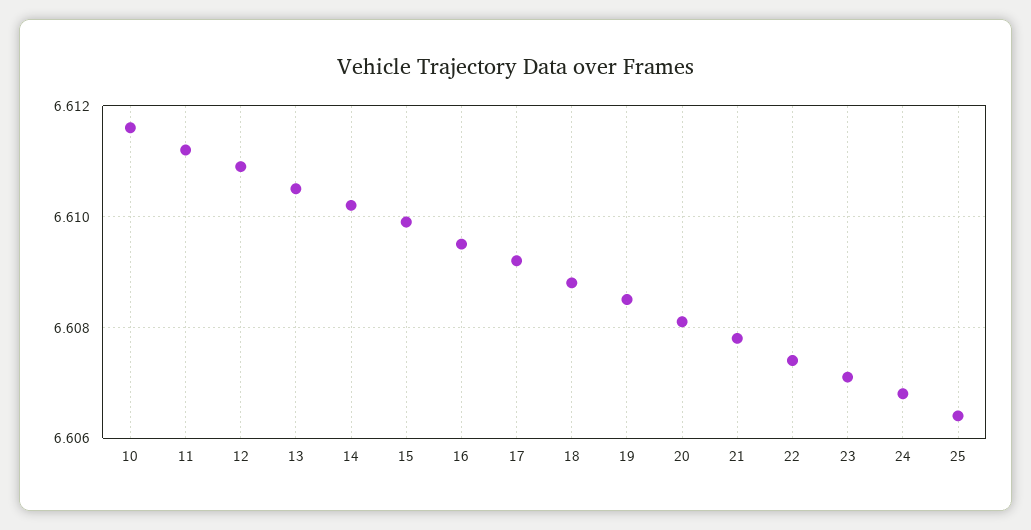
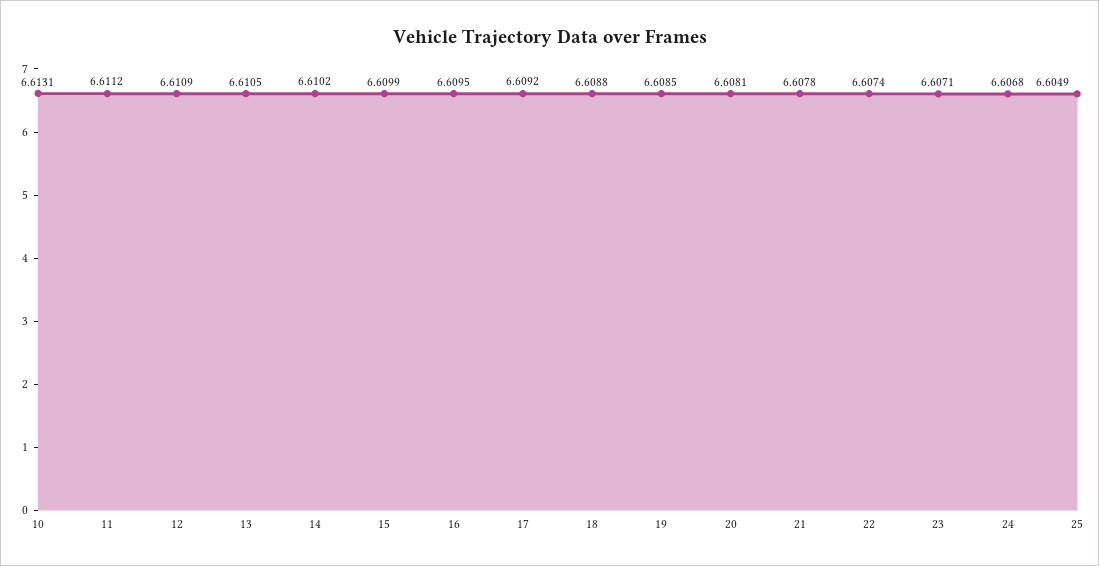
10: 6.6115 -> 6.6131
25: 6.6065 -> 6.6049

